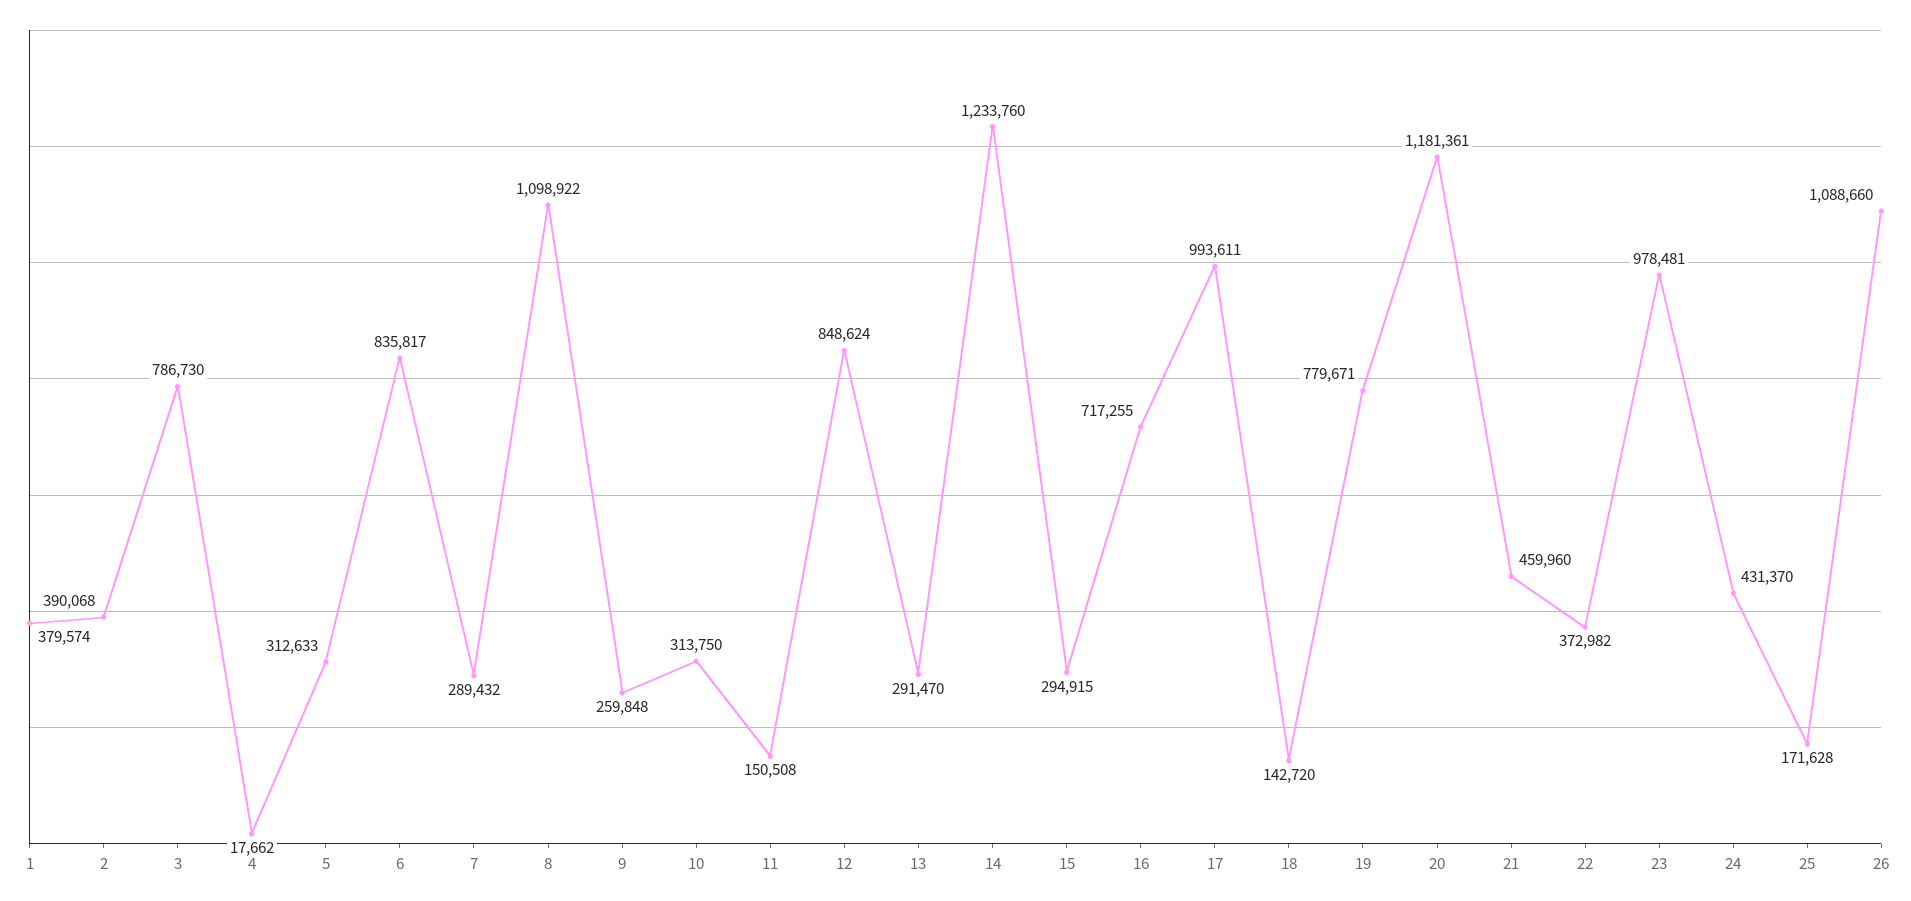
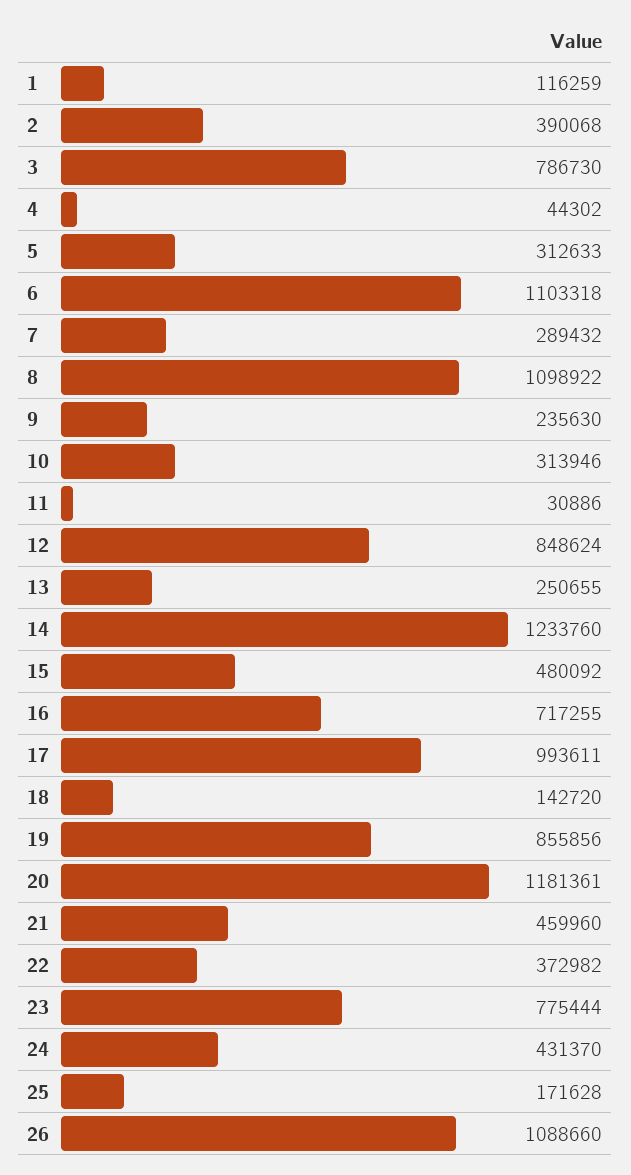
1: 379574 -> 116259
4: 17662 -> 44302
6: 835817 -> 1103318
9: 259848 -> 235630
10: 313750 -> 313946
11: 150508 -> 30886
13: 291470 -> 250655
15: 294915 -> 480092
19: 779671 -> 855856
23: 978481 -> 775444

